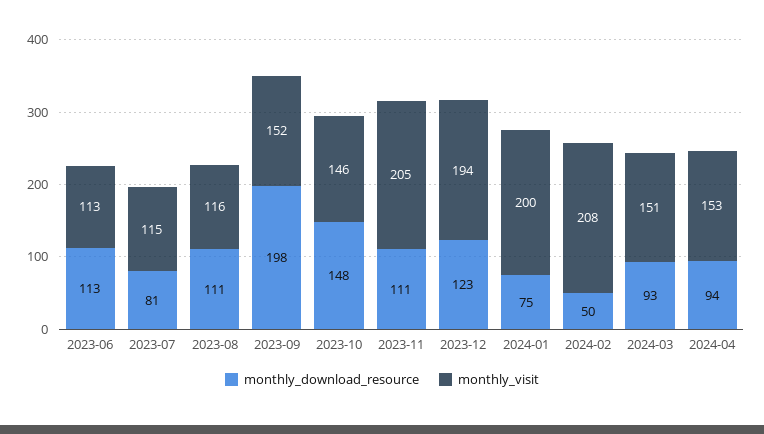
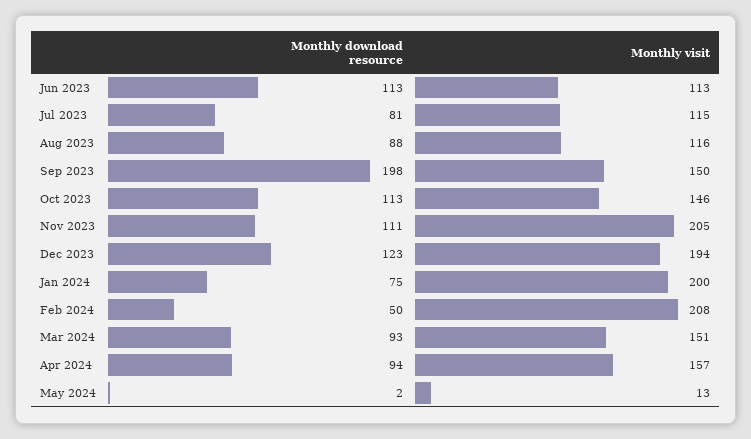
monthly_download_resource, 2023-08: 111 -> 88
monthly_visit, 2023-09: 152 -> 150
monthly_download_resource, 2023-10: 148 -> 113
monthly_visit, 2024-04: 153 -> 157
monthly_download_resource, May 2024: none -> 2
monthly_visit, May 2024: none -> 13

